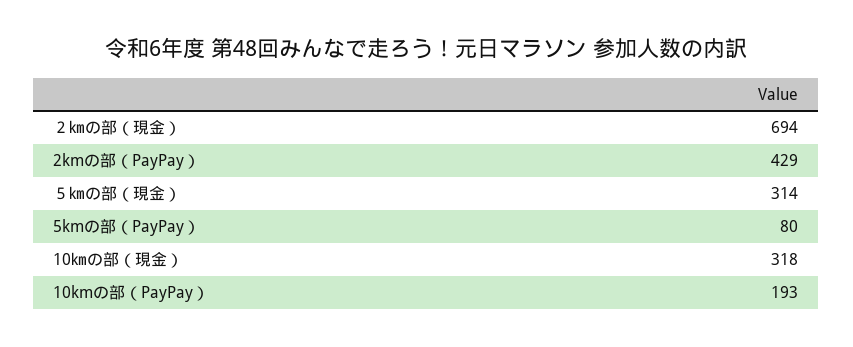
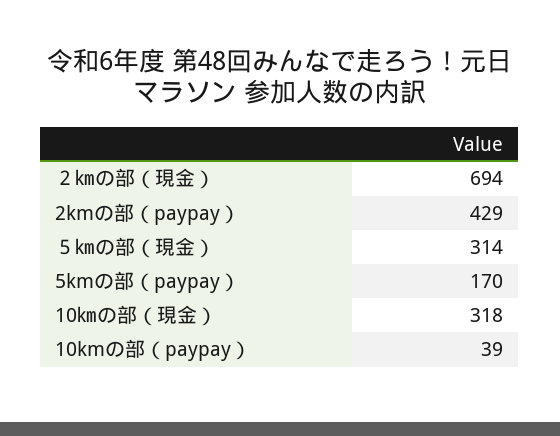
5kmの部（PayPay）: 80 -> 170
10kmの部（PayPay）: 193 -> 39

